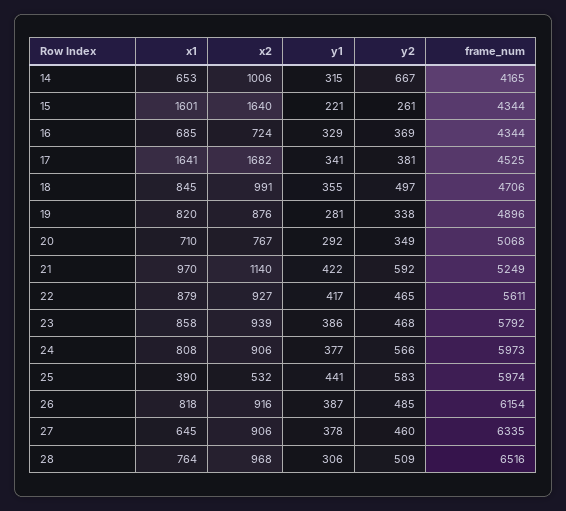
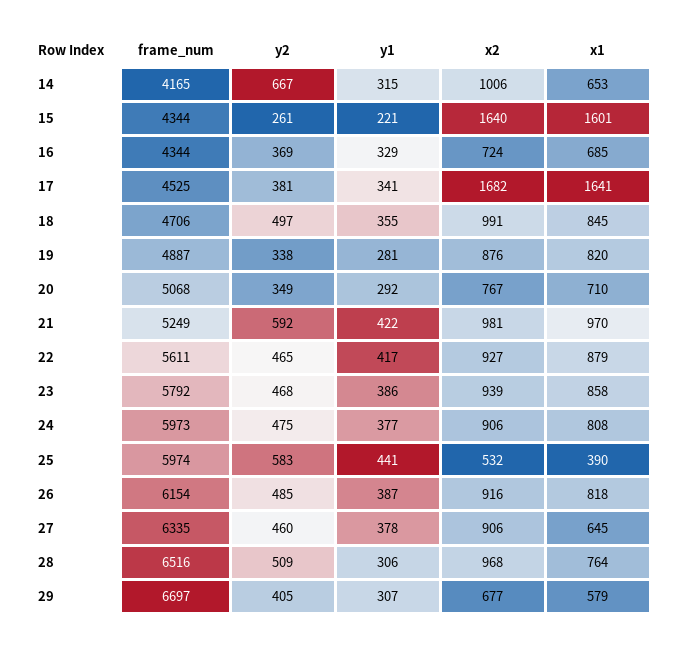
frame_num, 19: 4896 -> 4887
x2, 21: 1140 -> 981
y2, 24: 566 -> 475
frame_num, 29: none -> 6697
y2, 29: none -> 405
y1, 29: none -> 307
x2, 29: none -> 677
x1, 29: none -> 579

